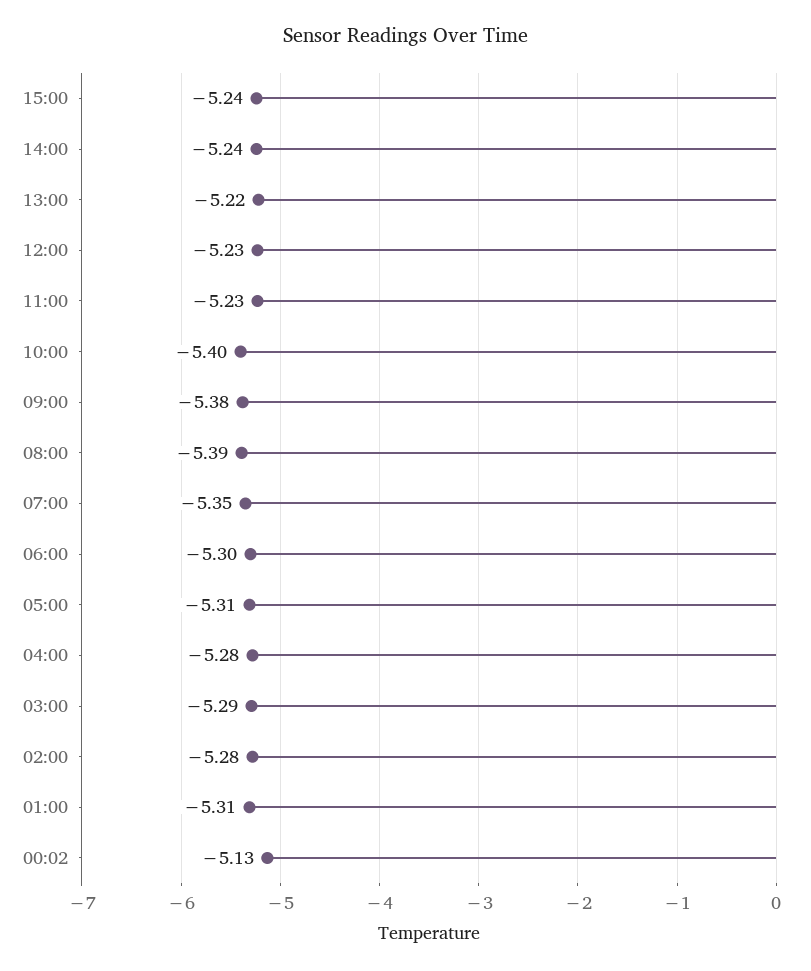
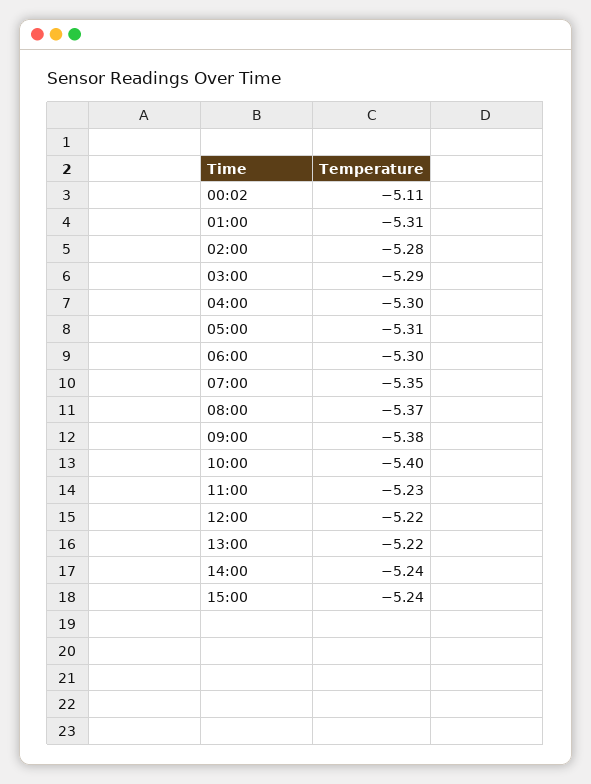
12:00: -5.23 -> -5.22
08:00: -5.39 -> -5.37
04:00: -5.28 -> -5.3
00:02: -5.13 -> -5.11

